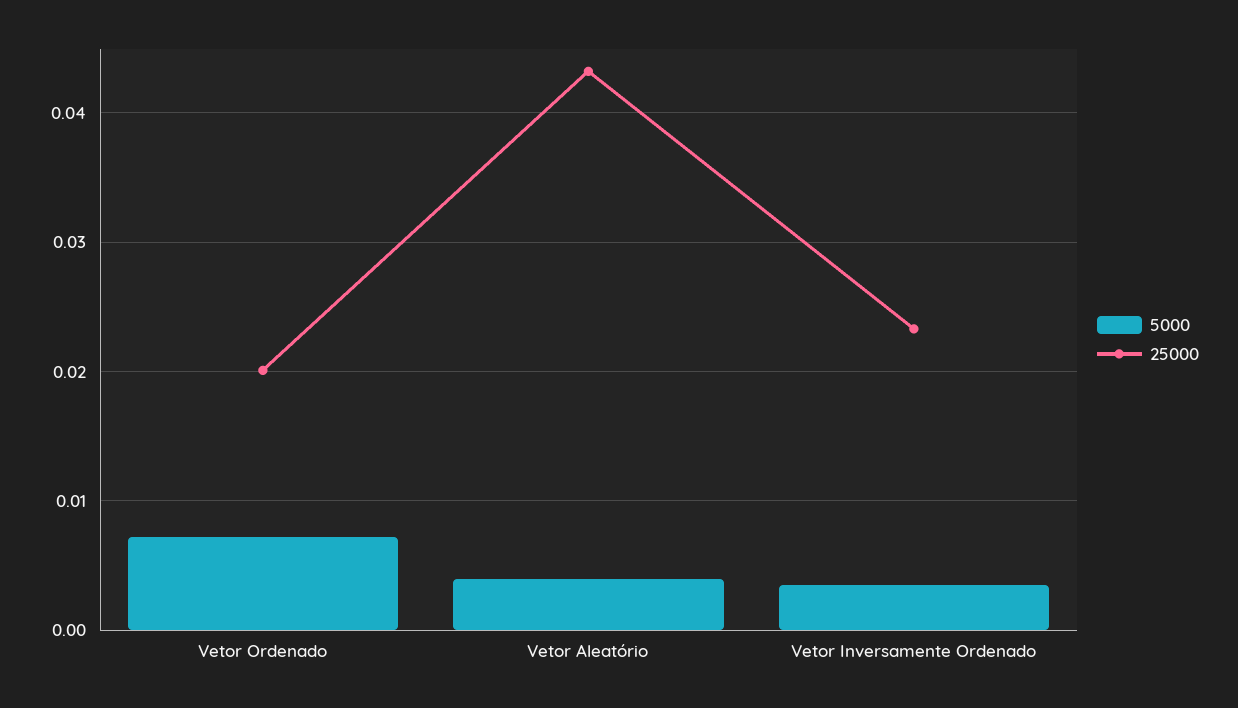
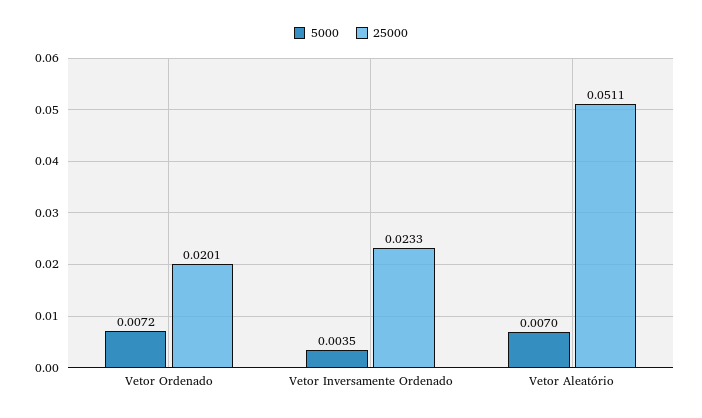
5000, Vetor Aleatório: 0.004 -> 0.007
25000, Vetor Aleatório: 0.043 -> 0.0511

